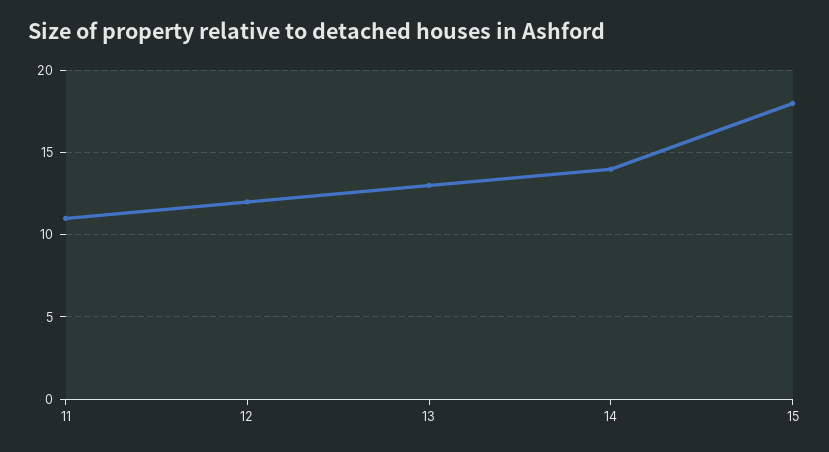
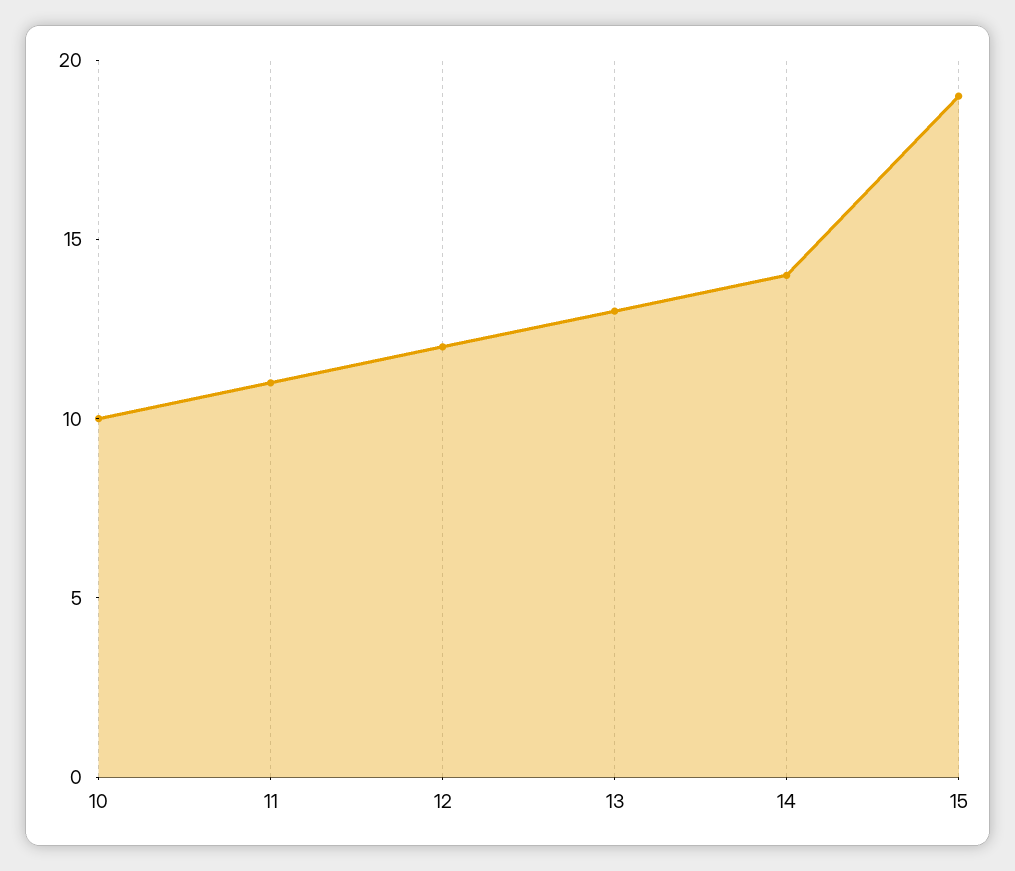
15: 18 -> 19
10: none -> 10

